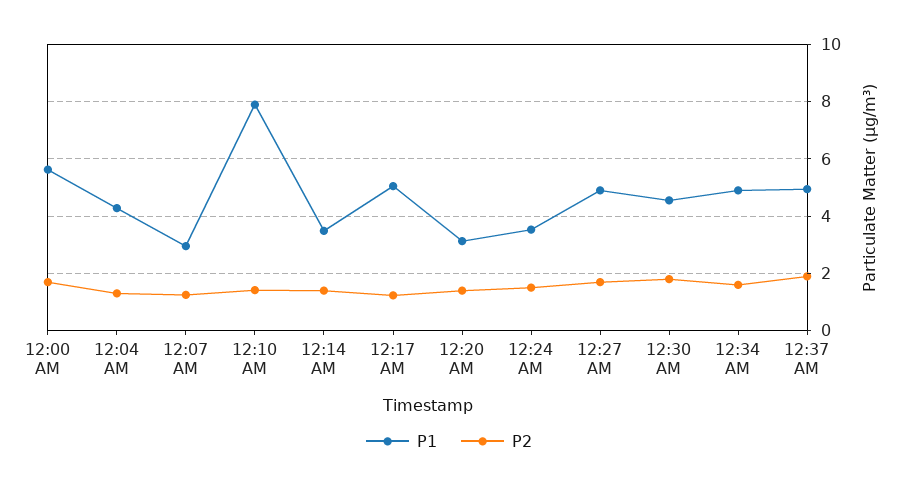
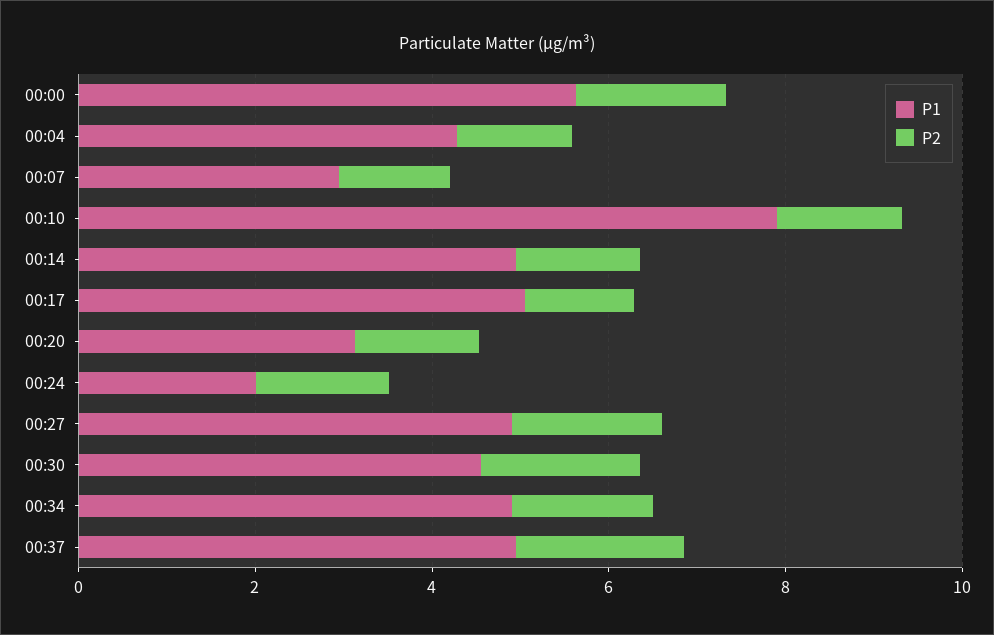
P1, 12:14 AM: 3.5 -> 5
P1, 12:24 AM: 3.5 -> 2

